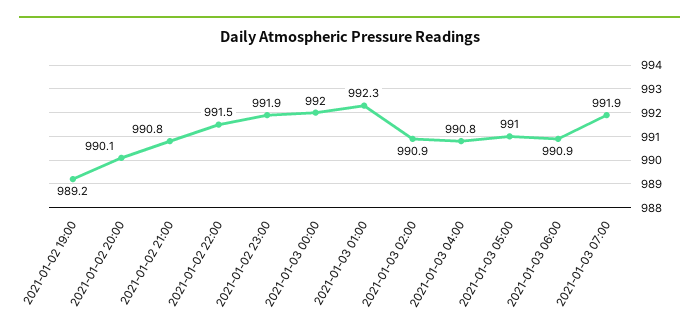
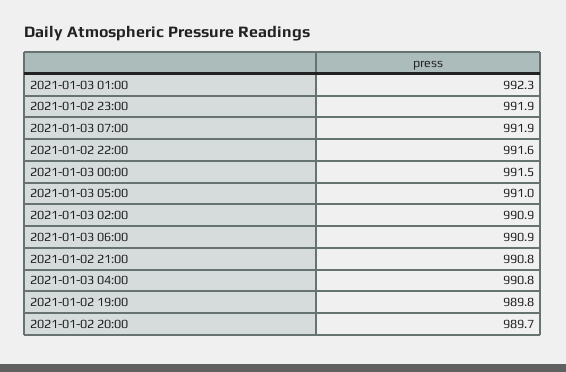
2021-01-02 19:00: 989.2 -> 989.8
2021-01-02 20:00: 990.1 -> 989.7
2021-01-02 22:00: 991.5 -> 991.6
2021-01-03 00:00: 992 -> 991.5

